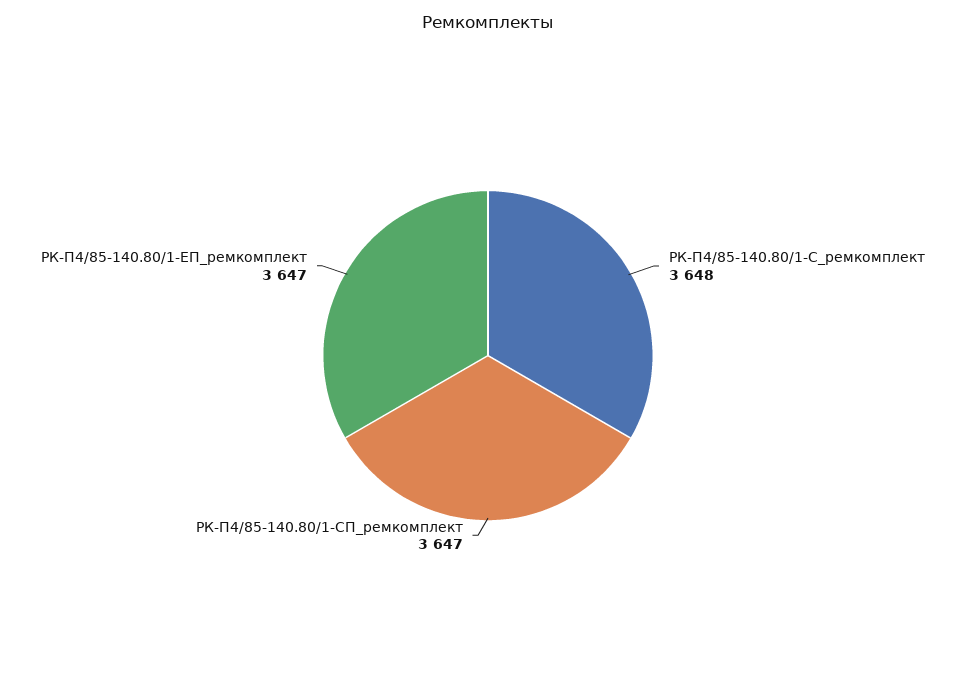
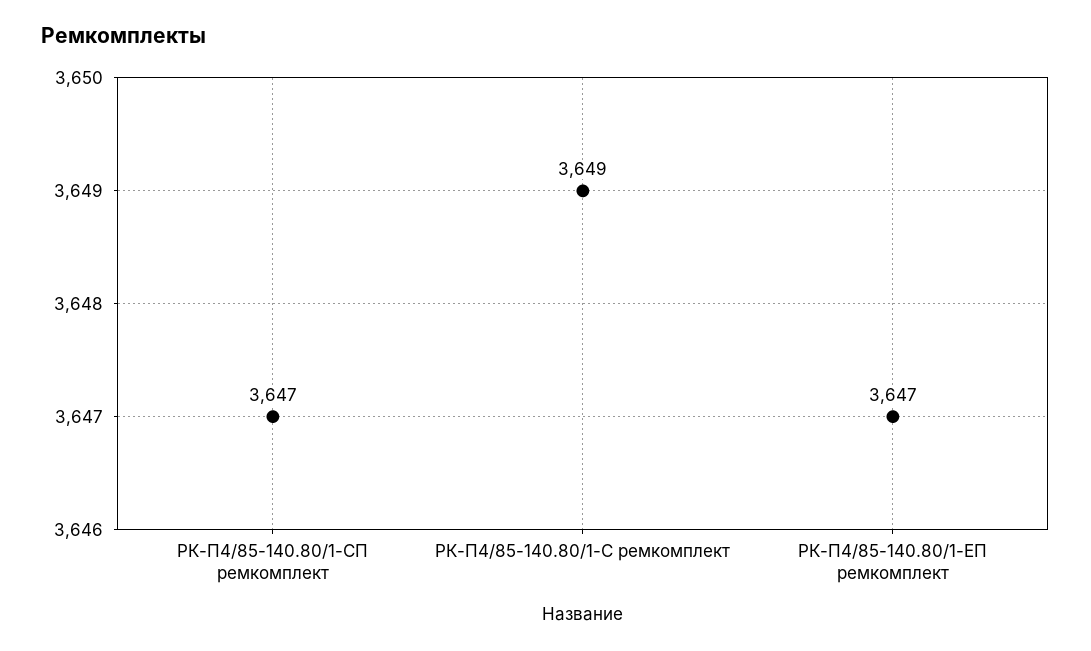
РК-П4/85-140.80/1-С_ремкомплект: 3648 -> 3649

